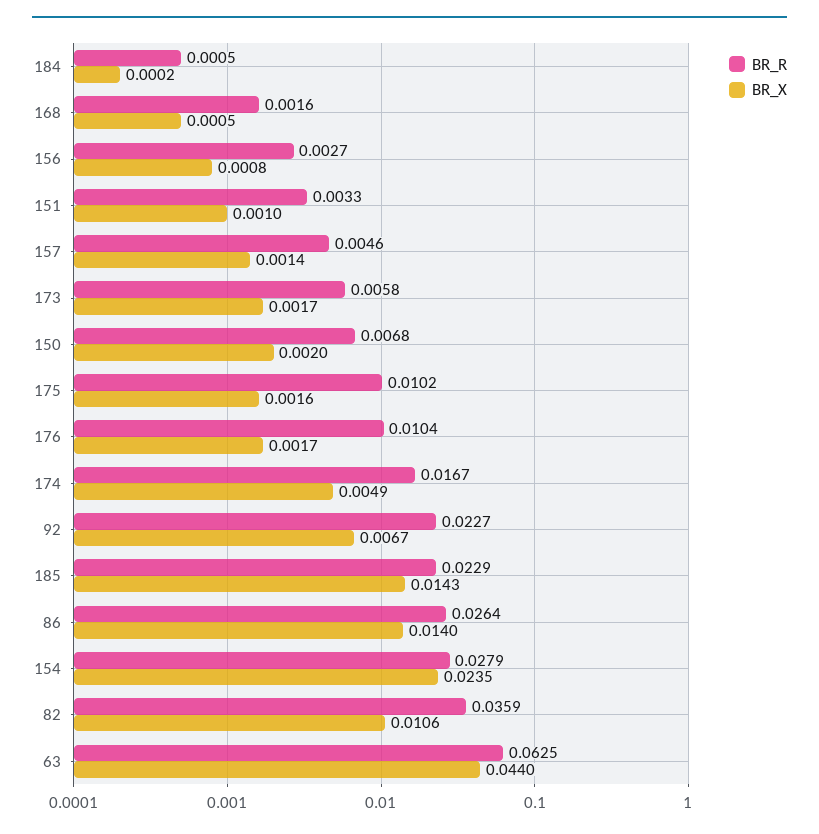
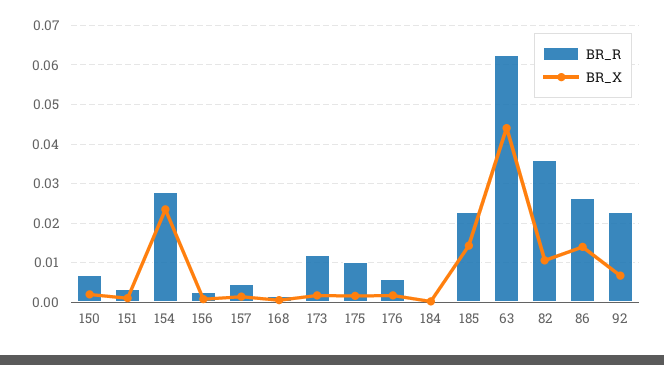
BR_R, 173: 0.0058 -> 0.012
BR_R, 176: 0.0104 -> 0.006
BR_R, 174: 0.0167 -> none
BR_X, 174: 0.0049 -> none

